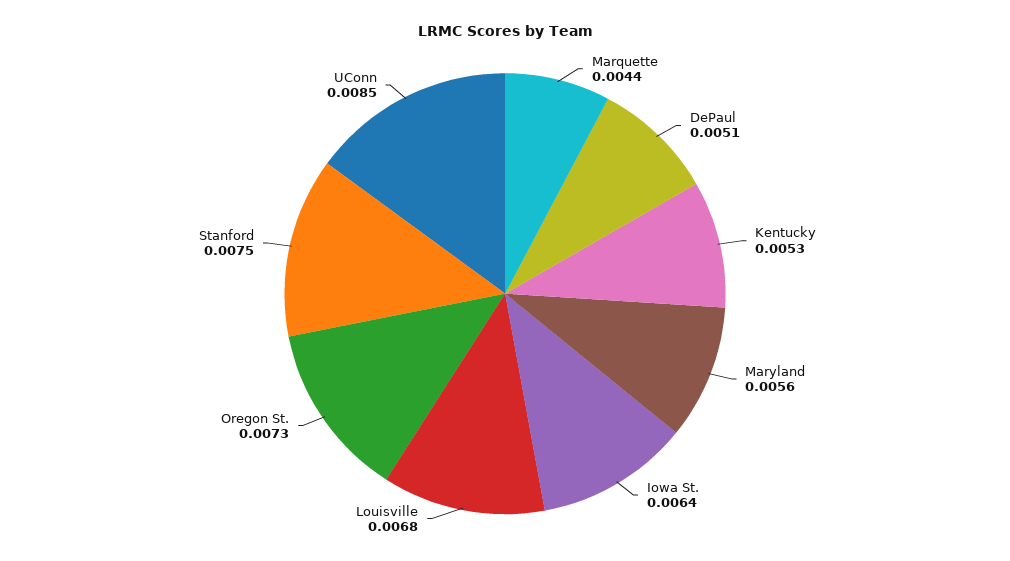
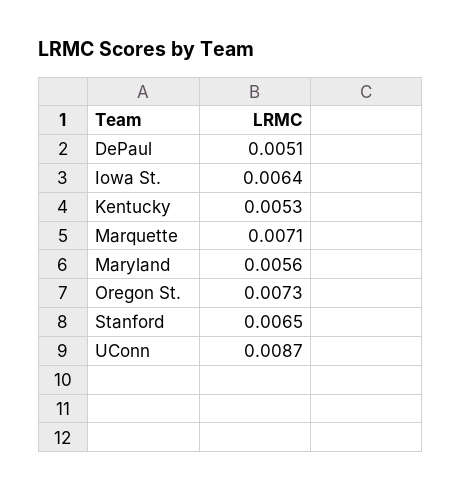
Marquette: 0.0044 -> 0.0071
Louisville: 0.0068 -> none
Stanford: 0.0075 -> 0.0065
UConn: 0.0085 -> 0.0087

